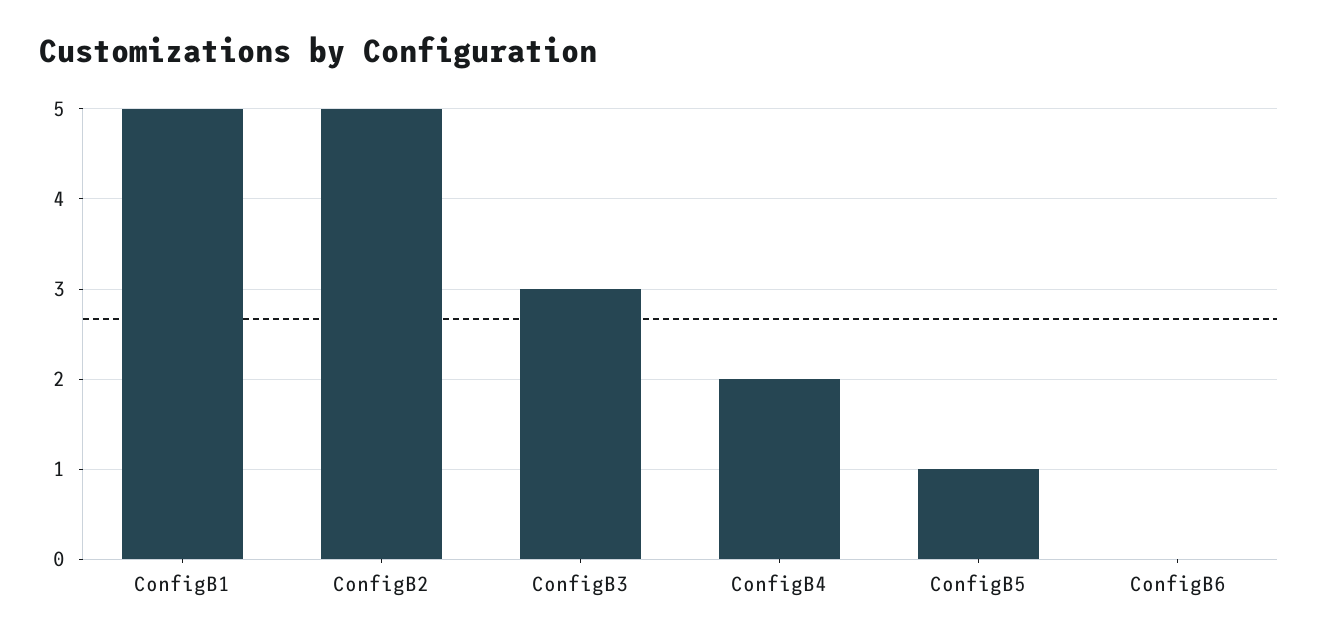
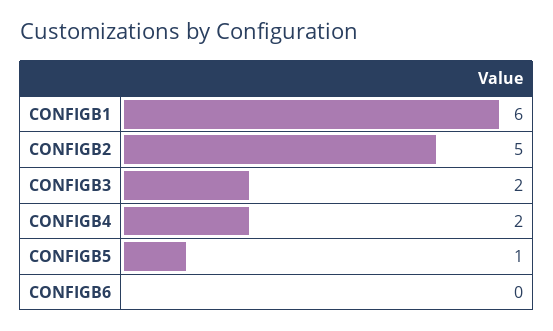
ConfigB1: 5 -> 6
ConfigB3: 3 -> 2

